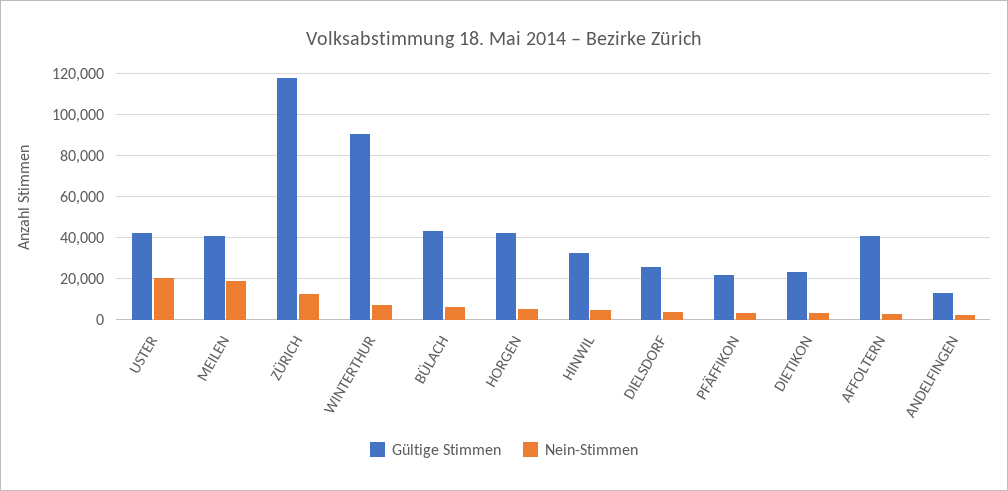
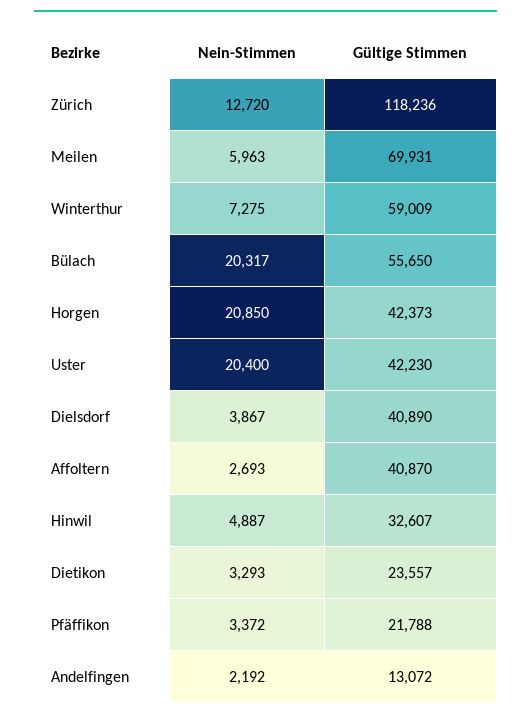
Gültige Stimmen, MEILEN: 40000 -> 69931
Nein-Stimmen, MEILEN: 20000 -> 5963
Gültige Stimmen, WINTERTHUR: 90000 -> 59009
Gültige Stimmen, BÜLACH: 45000 -> 55650
Nein-Stimmen, BÜLACH: 5000 -> 20317
Nein-Stimmen, HORGEN: 5000 -> 20850
Gültige Stimmen, DIELSDORF: 25000 -> 40890

